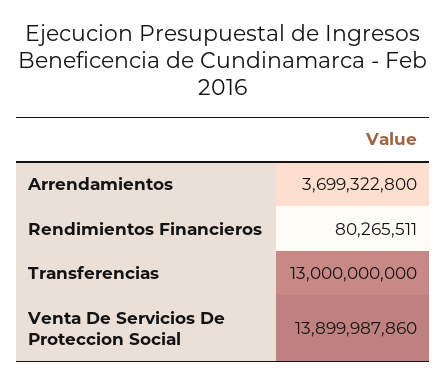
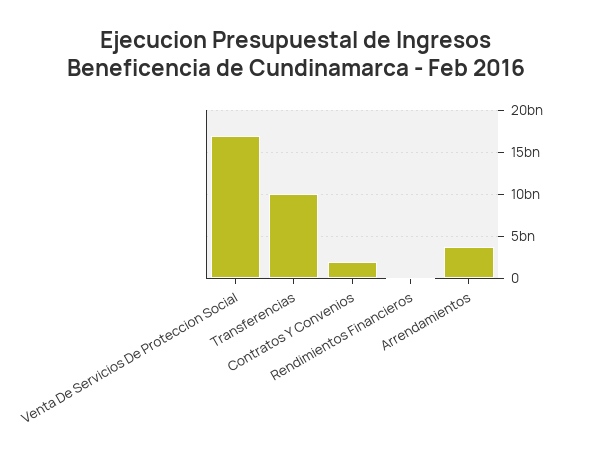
Transferencias: 13000000000 -> 10000000000
Venta De Servicios De Proteccion Social: 13899987860 -> 17000000000
Contratos Y Convenios: none -> 2000000000

